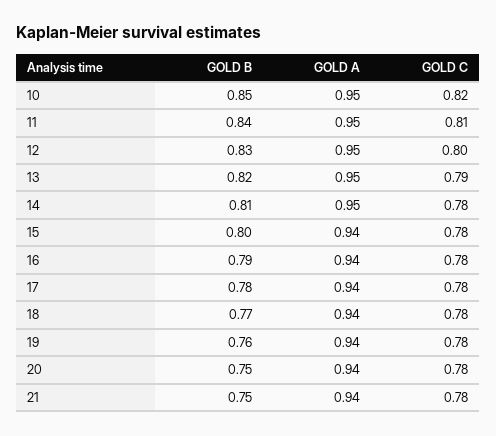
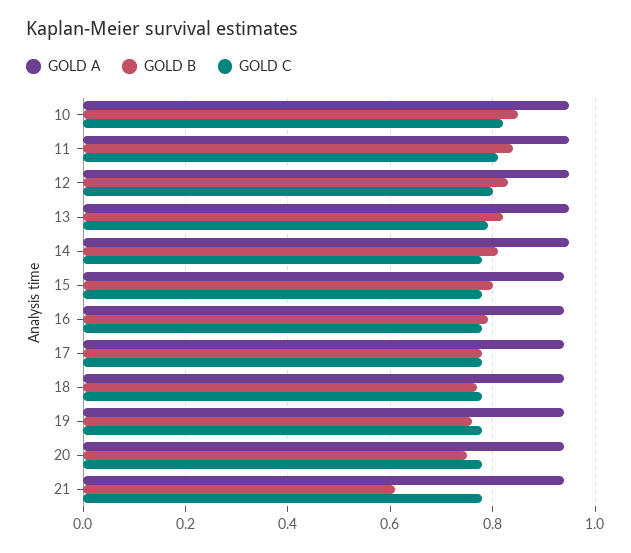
GOLD B, 21: 0.75 -> 0.6

